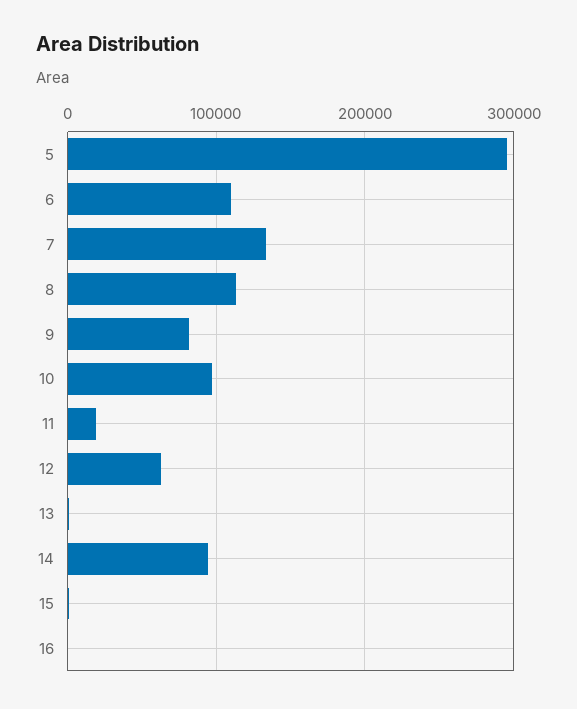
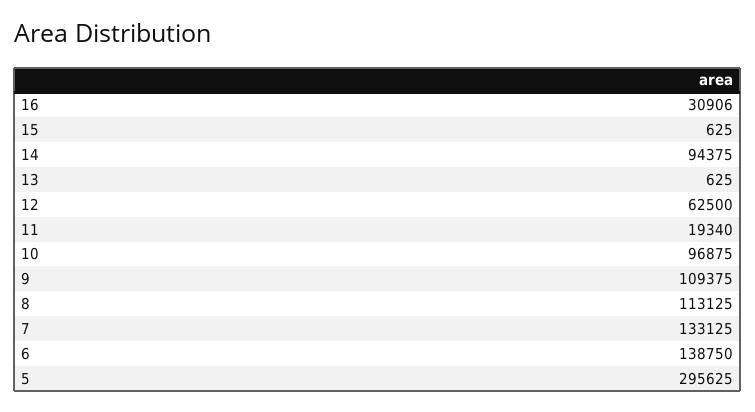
6: 110000 -> 138750
9: 80000 -> 109375
16: 0 -> 30906

